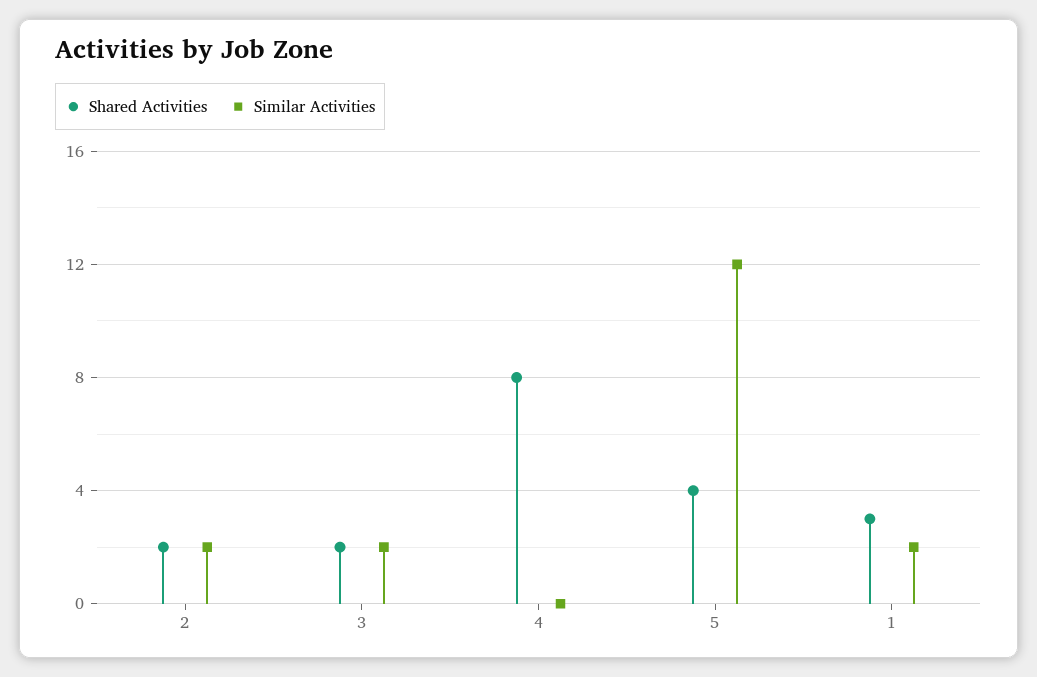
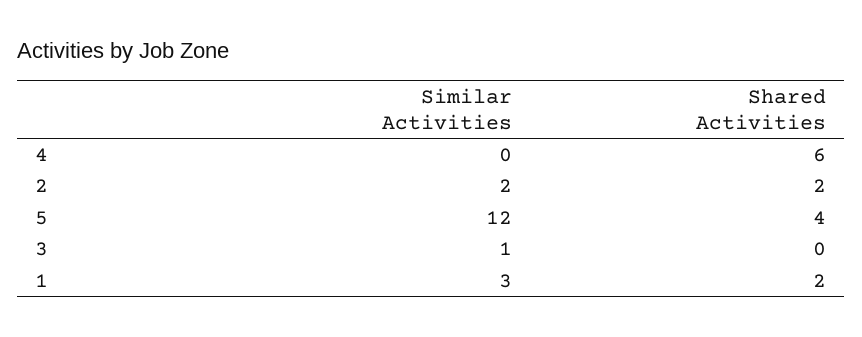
Shared Activities, 3: 2 -> 0
Similar Activities, 3: 2 -> 1
Shared Activities, 4: 8 -> 6
Shared Activities, 1: 3 -> 2
Similar Activities, 1: 2 -> 3

